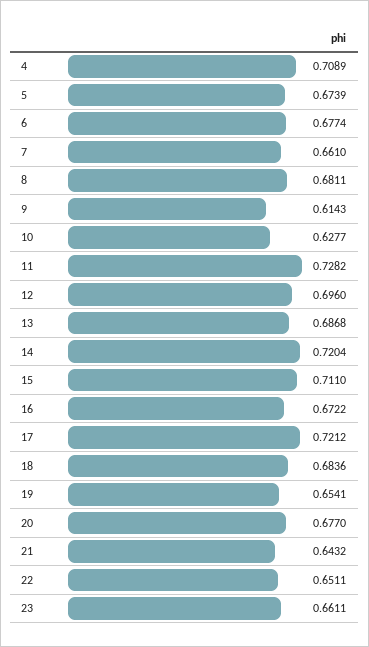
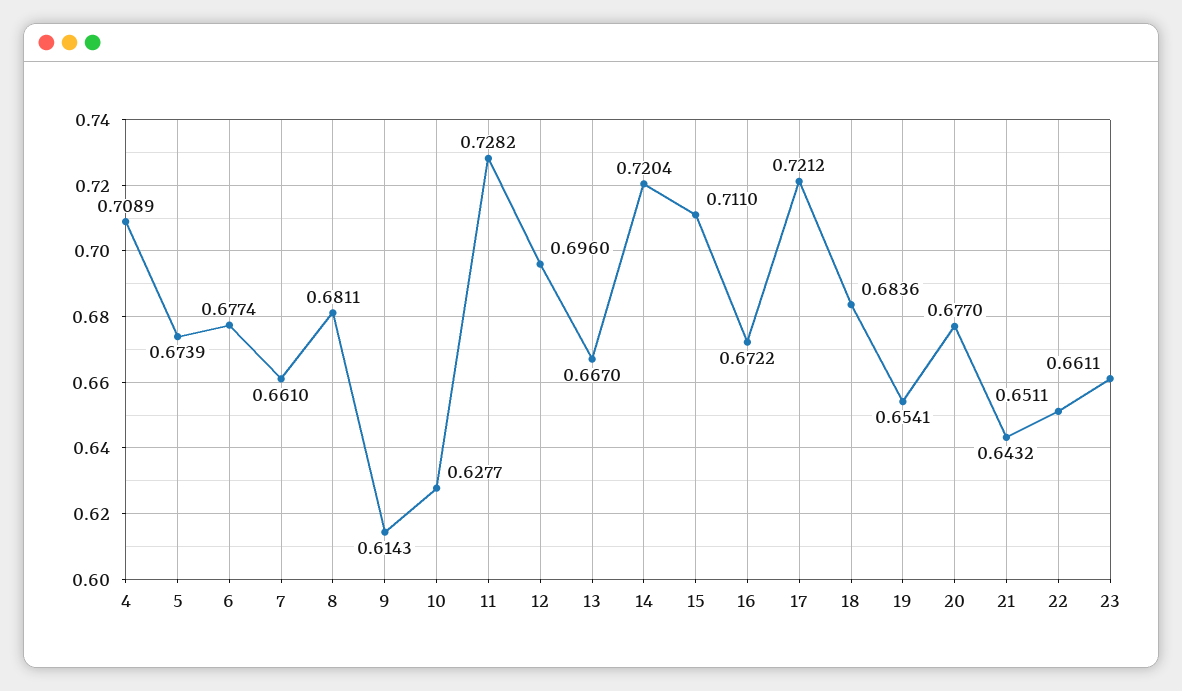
13: 0.6868 -> 0.667

